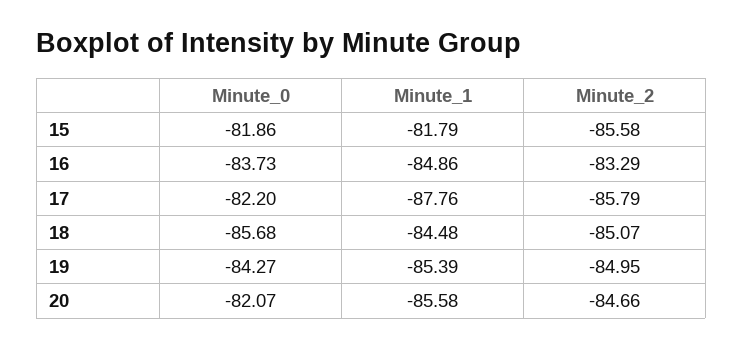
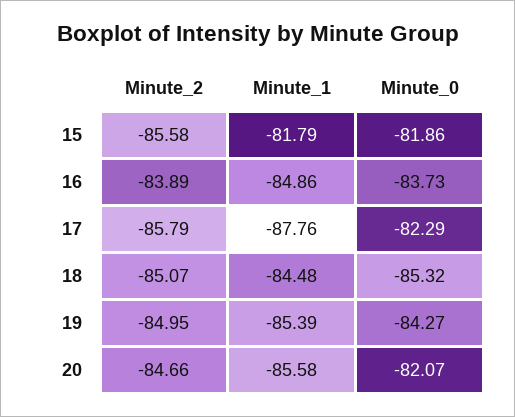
Minute_2, 16: -83.29 -> -83.89
Minute_0, 17: -82.2 -> -82.29
Minute_0, 18: -85.68 -> -85.32

